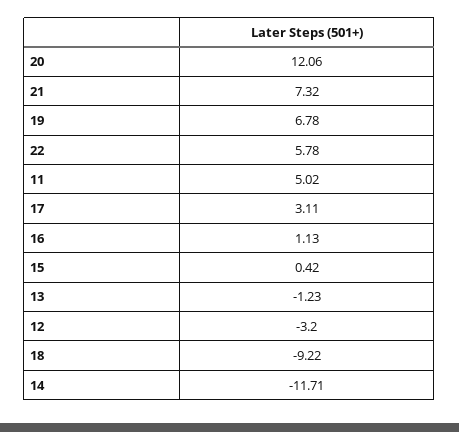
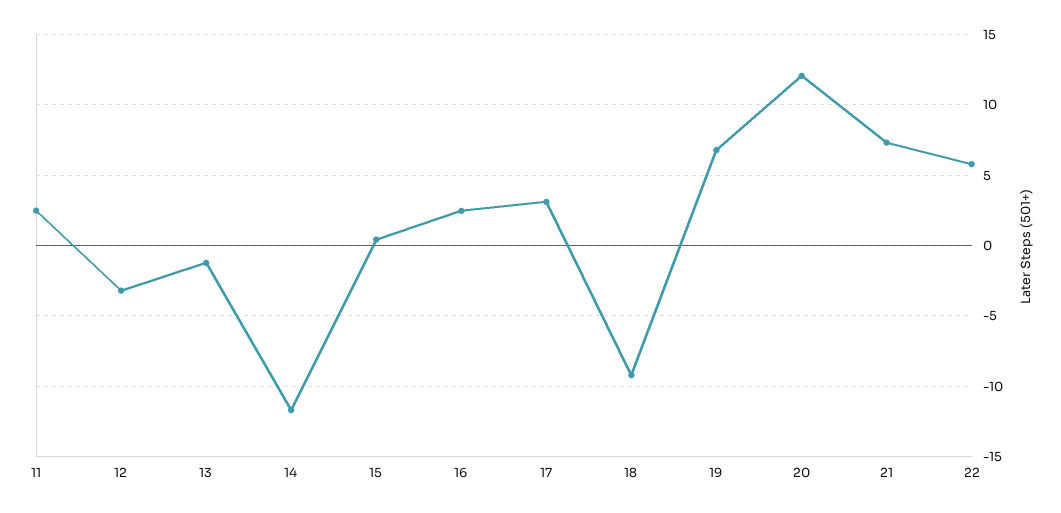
11: 5.02 -> 2.5
16: 1.13 -> 2.5

